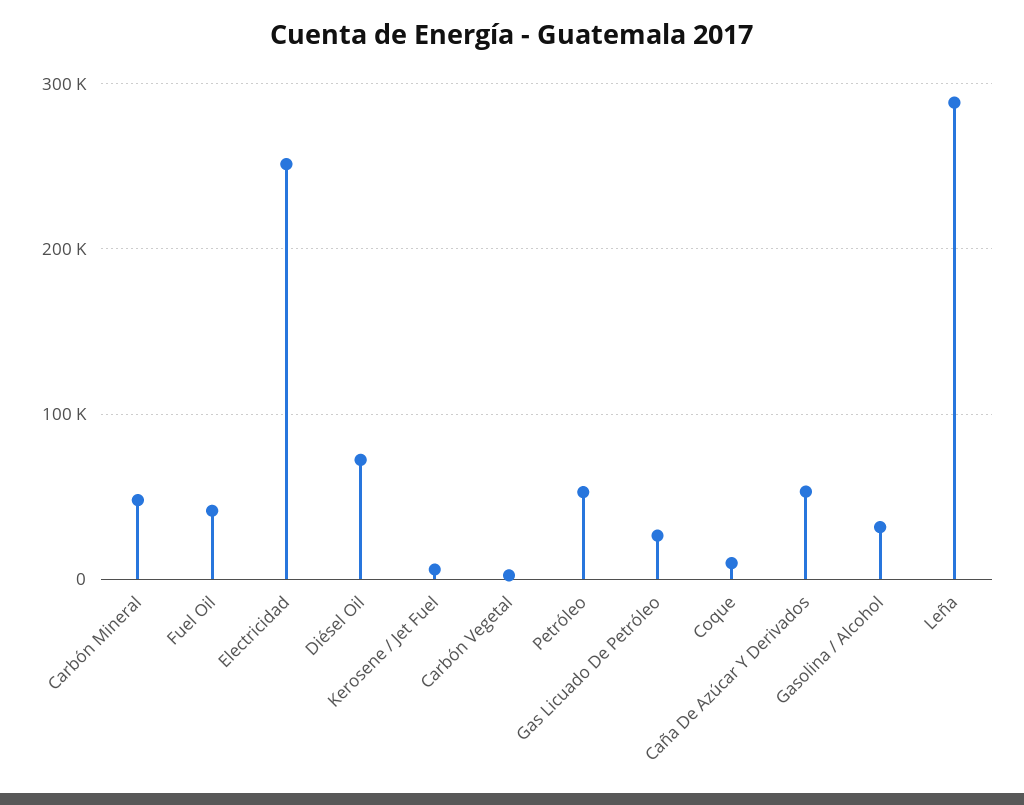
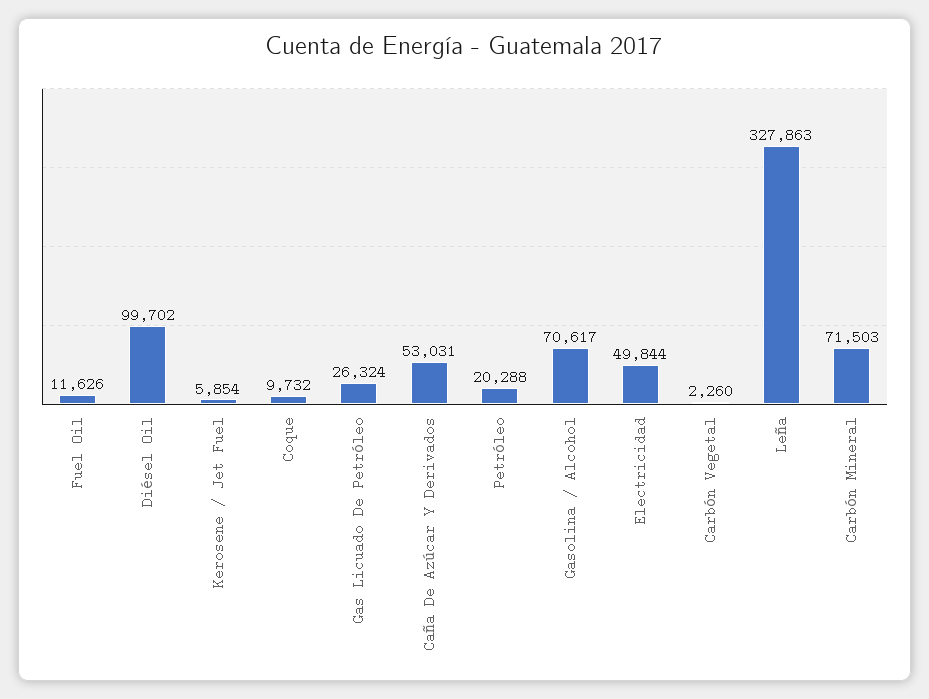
Carbón Mineral: 50000 -> 71503
Fuel Oil: 40000 -> 11626
Electricidad: 250000 -> 49844
Diésel Oil: 70000 -> 99702
Petróleo: 50000 -> 20288
Gasolina / Alcohol: 30000 -> 70617
Leña: 290000 -> 327863

